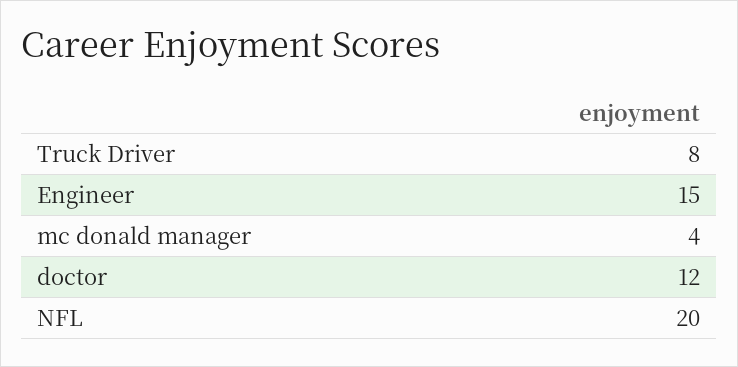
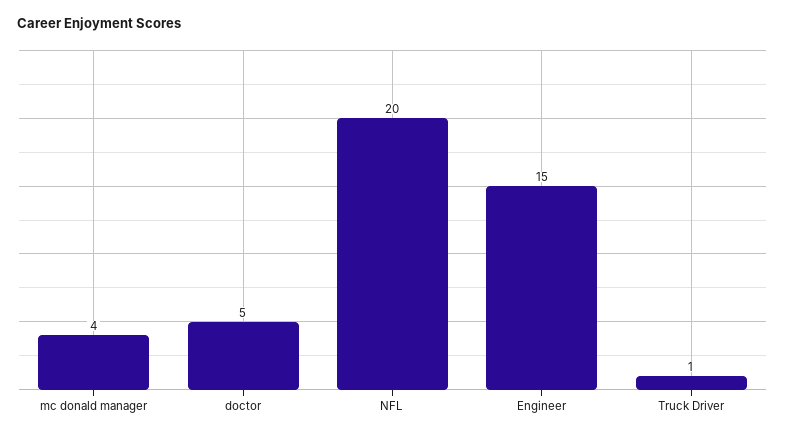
Truck Driver: 8 -> 1
doctor: 12 -> 5

